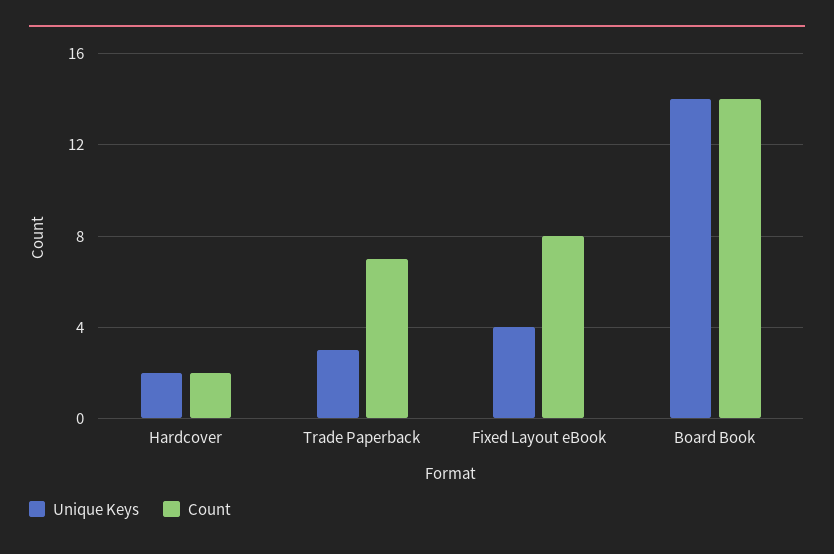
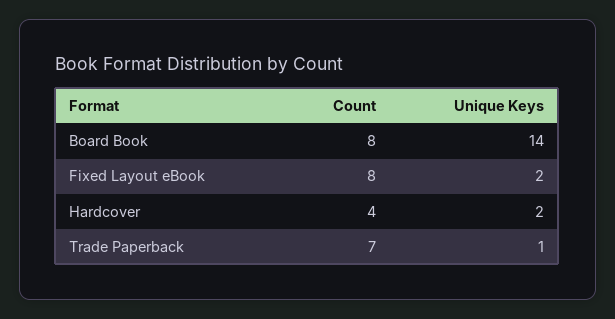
Count, Hardcover: 2 -> 4
Unique Keys, Trade Paperback: 3 -> 1
Unique Keys, Fixed Layout eBook: 4 -> 2
Count, Board Book: 14 -> 8

